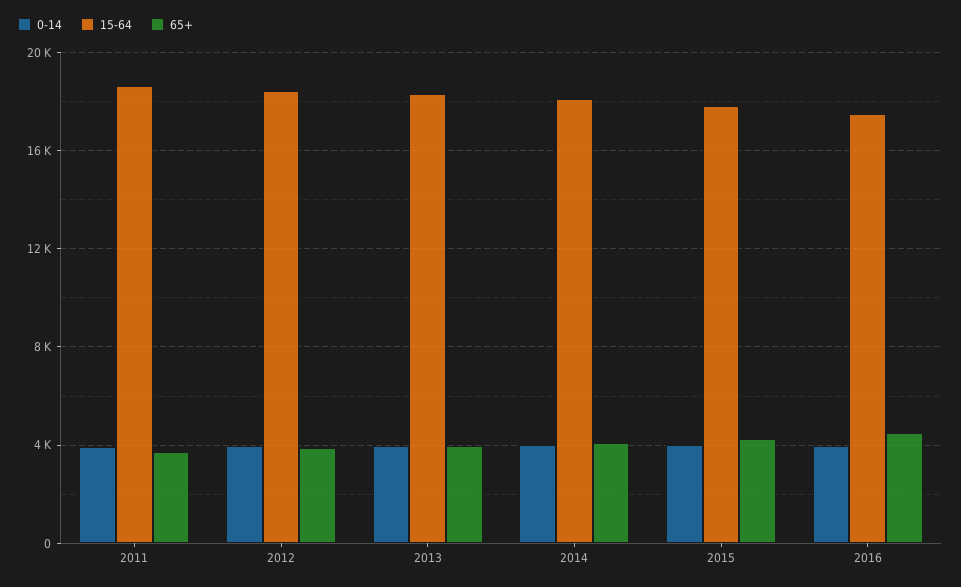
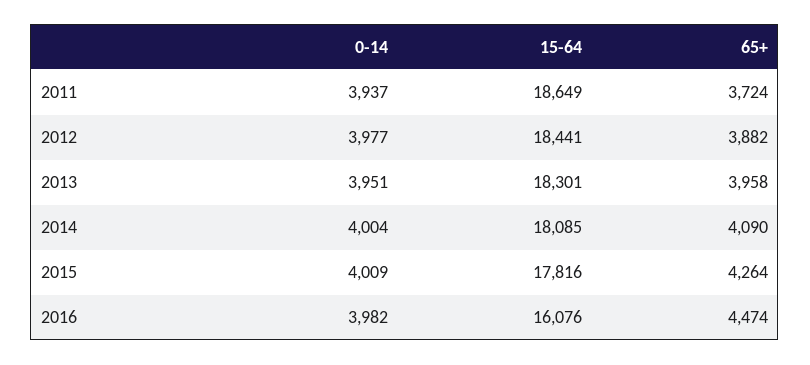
15-64, 2016: 17500 -> 16076

